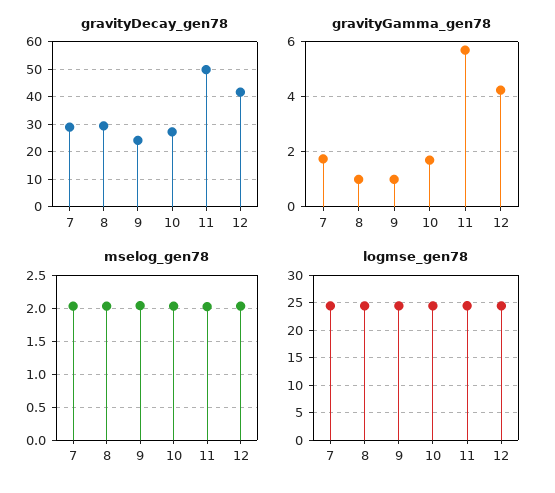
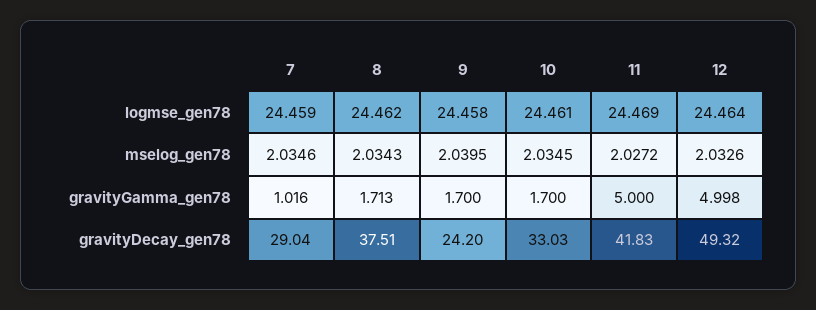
gravityDecay_gen78, 8: 30 -> 37.51
gravityDecay_gen78, 10: 27.5 -> 33.03
gravityDecay_gen78, 11: 50 -> 41.83
gravityDecay_gen78, 12: 42.5 -> 49.32
gravityGamma_gen78, 7: 1.75 -> 1.016
gravityGamma_gen78, 8: 1 -> 1.713
gravityGamma_gen78, 9: 1 -> 1.7
gravityGamma_gen78, 11: 5.75 -> 5
gravityGamma_gen78, 12: 4.25 -> 4.998

